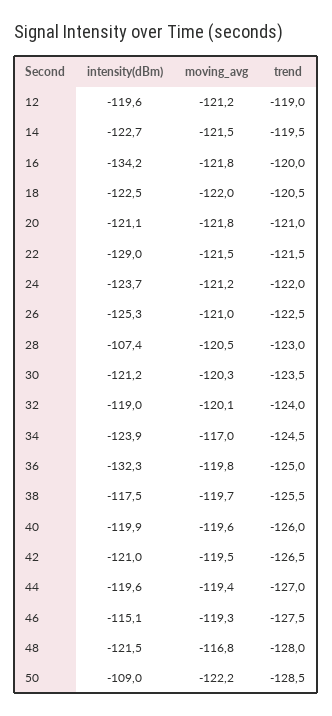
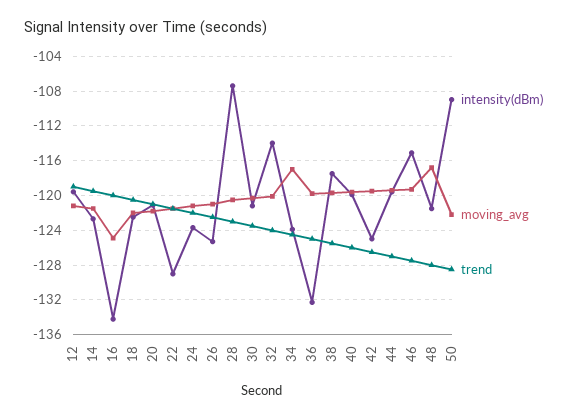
moving_avg, 16: -121.8 -> -125
intensity(dBm), 32: -119 -> -114
intensity(dBm), 42: -121 -> -125

